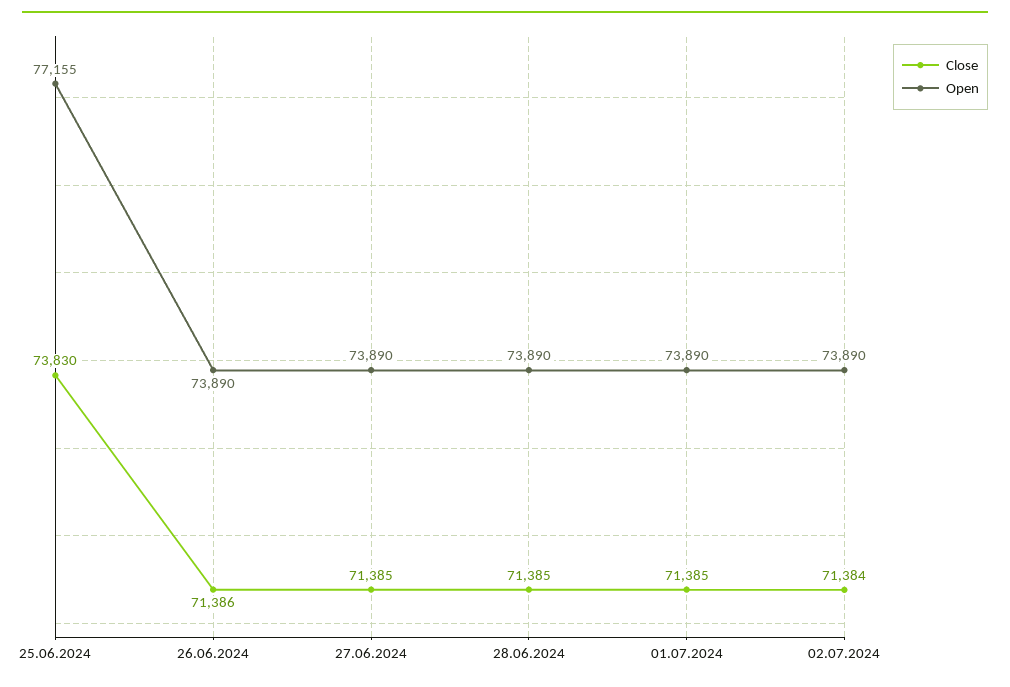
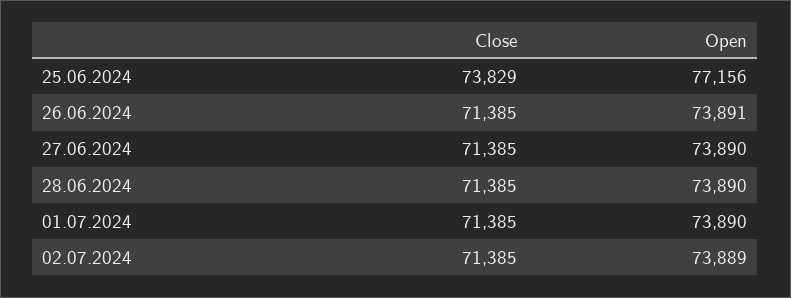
Close, 25.06.2024: 73830 -> 73829
Open, 25.06.2024: 77155 -> 77156
Close, 26.06.2024: 71386 -> 71385
Open, 26.06.2024: 73890 -> 73891
Close, 02.07.2024: 71384 -> 71385
Open, 02.07.2024: 73890 -> 73889

